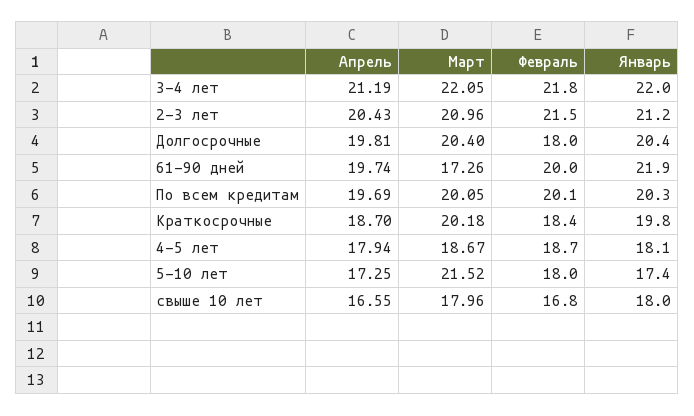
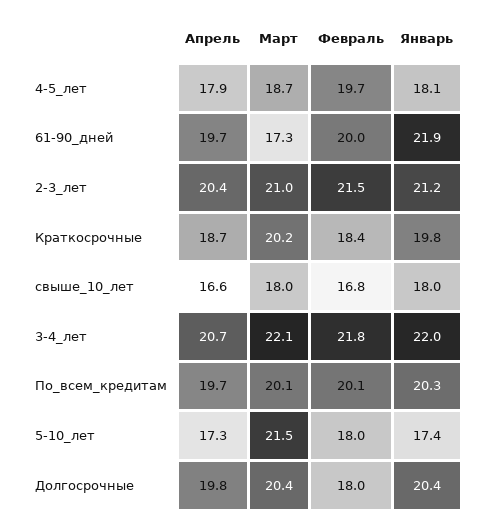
Апрель, 3-4 лет: 21.19 -> 20.7
Февраль, 4-5 лет: 18.7 -> 19.7

